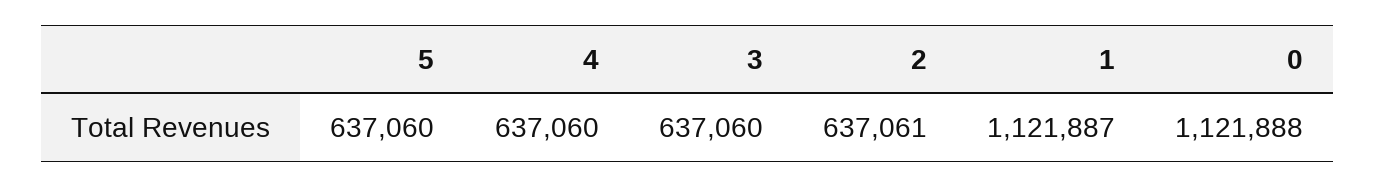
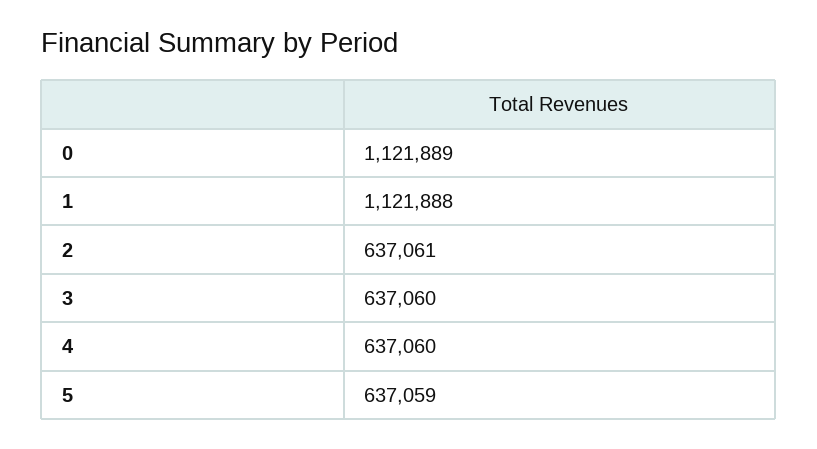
5: 637060 -> 637059
1: 1121887 -> 1121888
0: 1121888 -> 1121889

